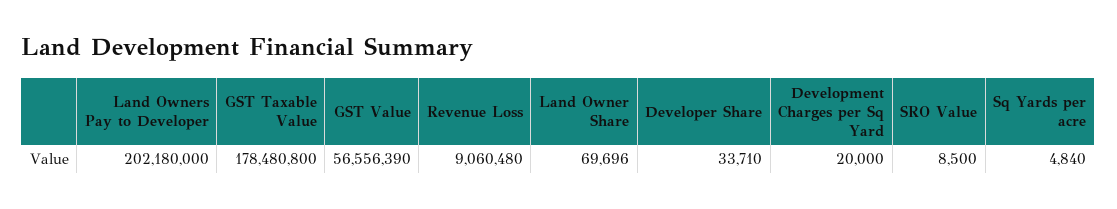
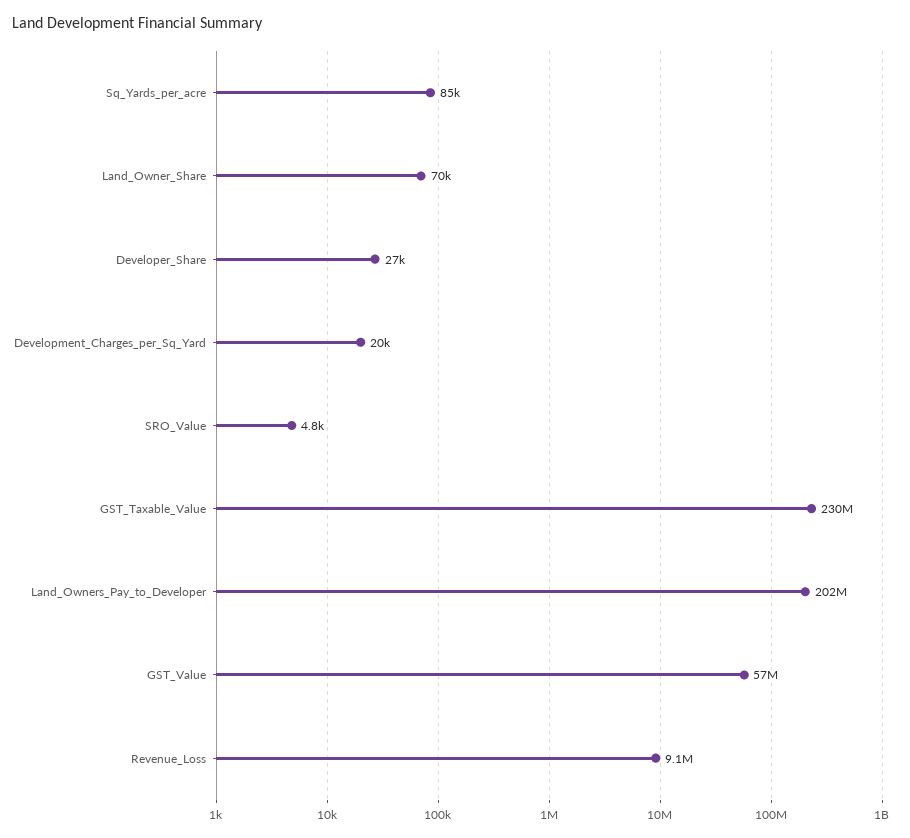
GST Taxable Value: 178480800 -> 230000000
Developer Share: 33710 -> 27000
SRO Value: 8500 -> 4800
Sq Yards per acre: 4840 -> 85000

